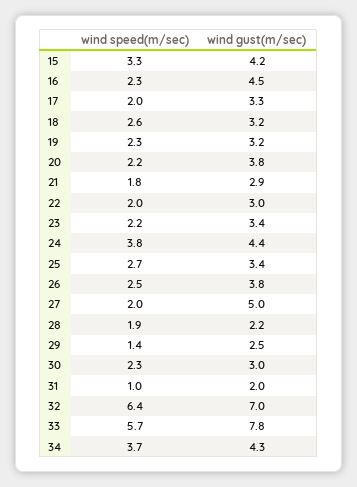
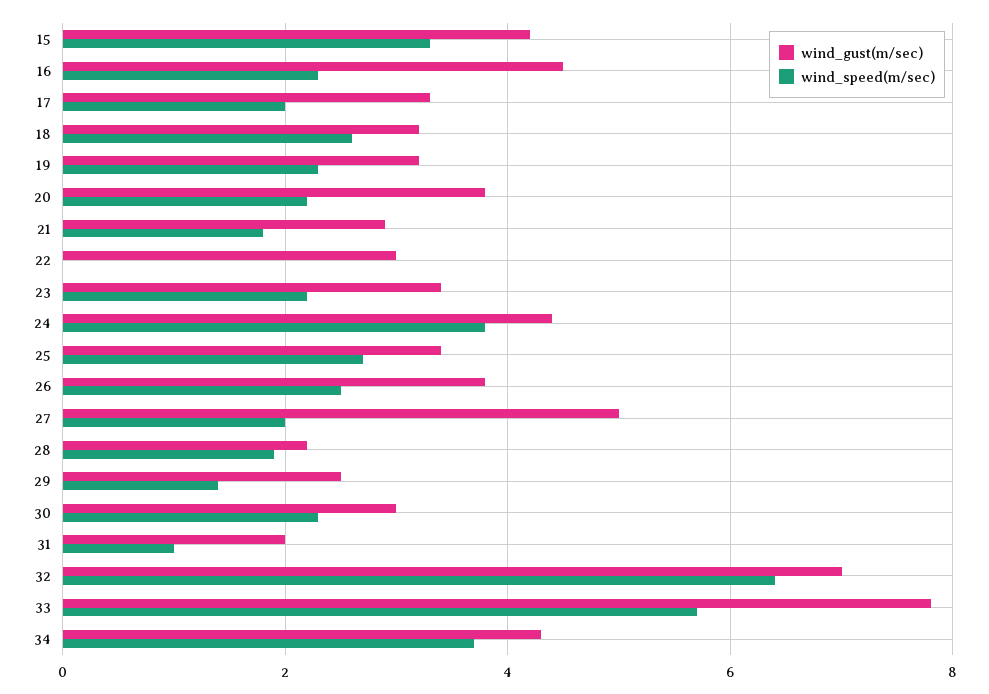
wind speed(m/sec), 22: 2 -> 0

